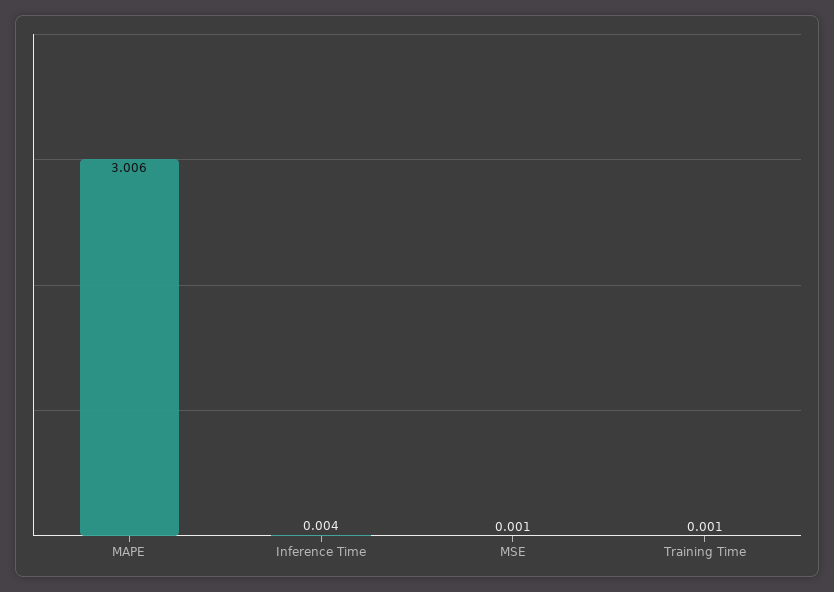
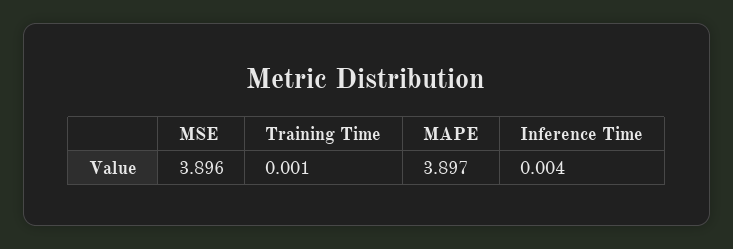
MAPE: 3.006 -> 3.897
MSE: 0.001 -> 3.896

